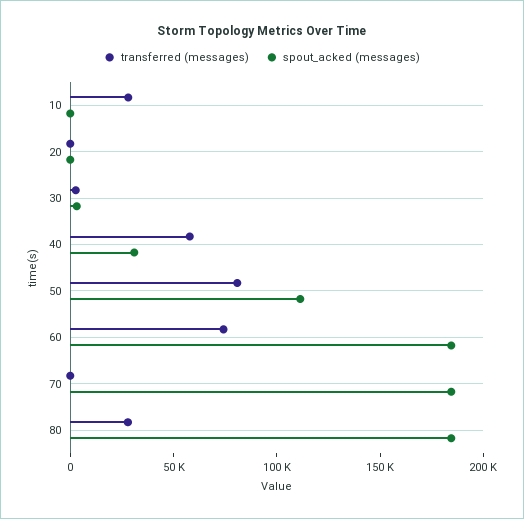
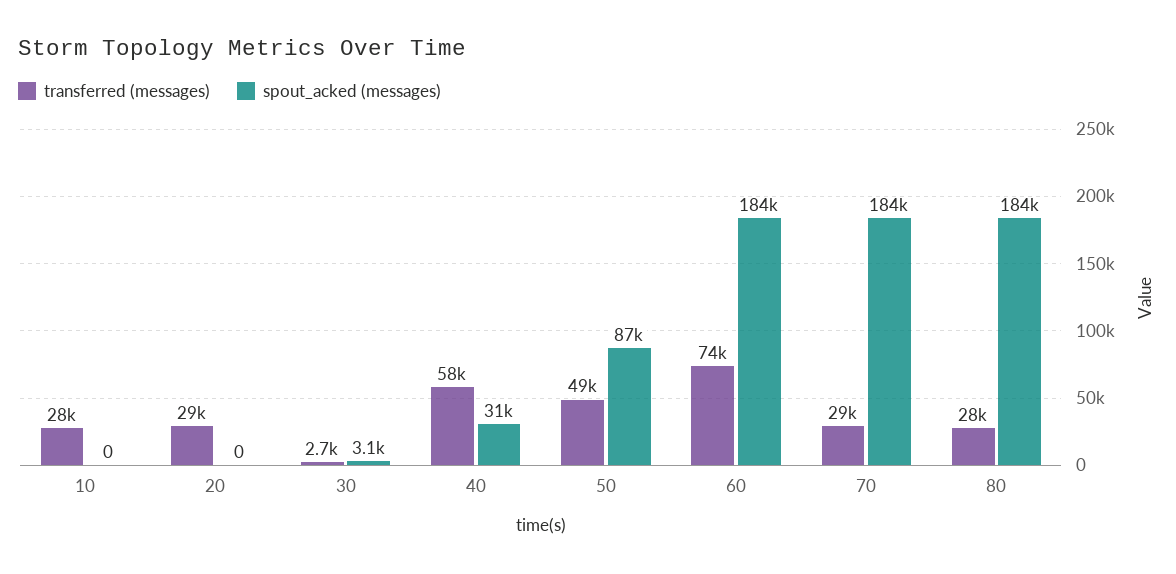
transferred (messages), 20: 0 -> 29000
transferred (messages), 50: 80000 -> 49000
spout_acked (messages), 50: 110000 -> 87000
transferred (messages), 70: 0 -> 29000

